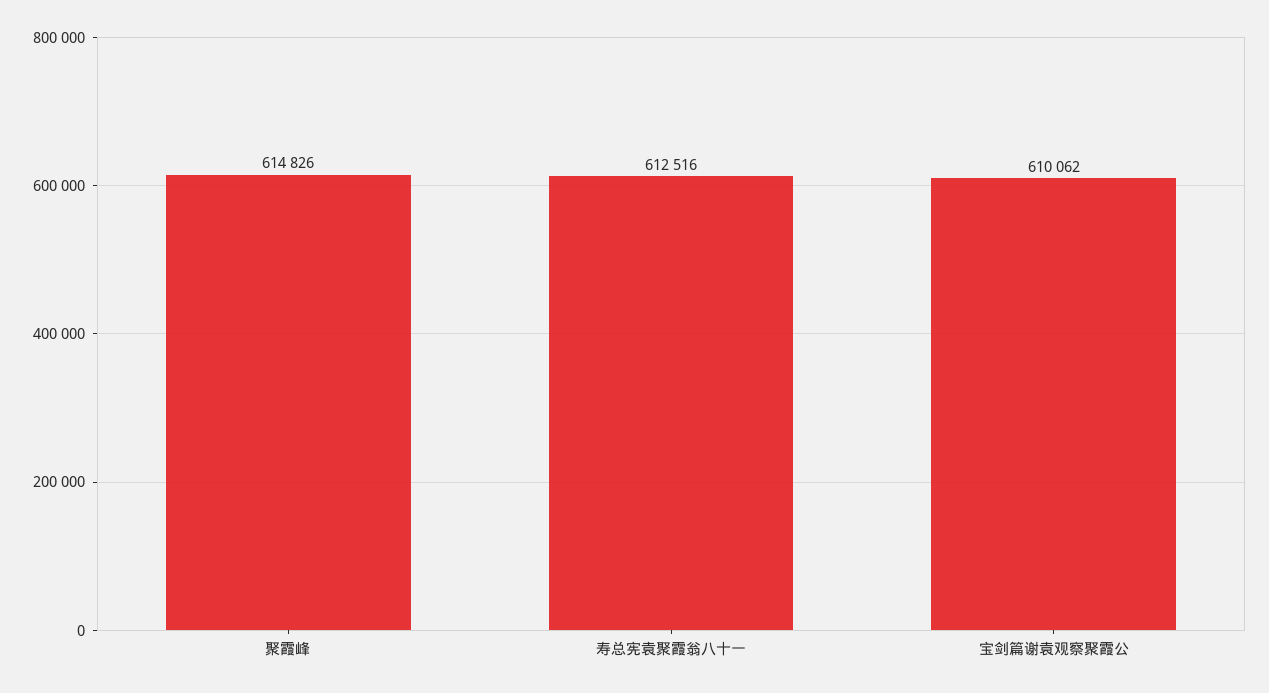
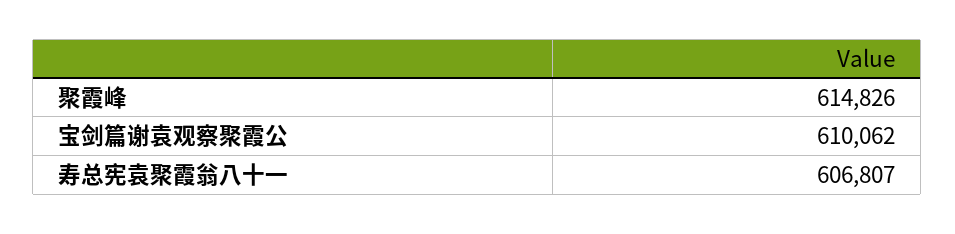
寿总宪袁聚霞翁八十一: 612516 -> 606807

